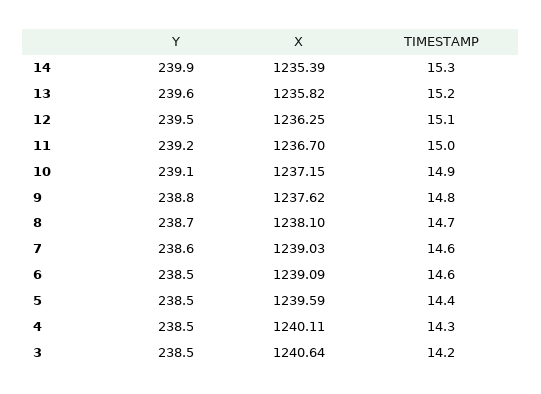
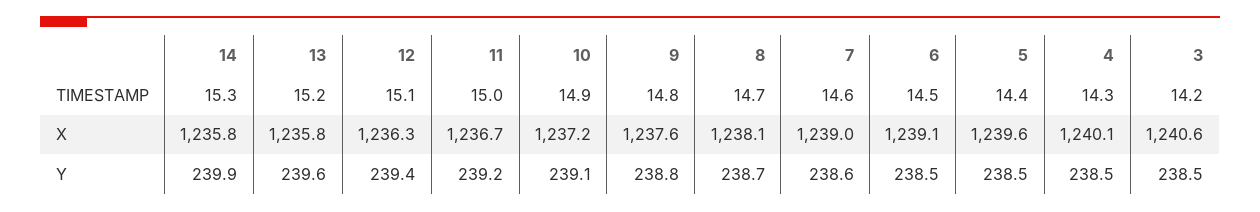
X, 14: 1235.39 -> 1235.8
Y, 12: 239.5 -> 239.4
TIMESTAMP, 6: 14.6 -> 14.5

